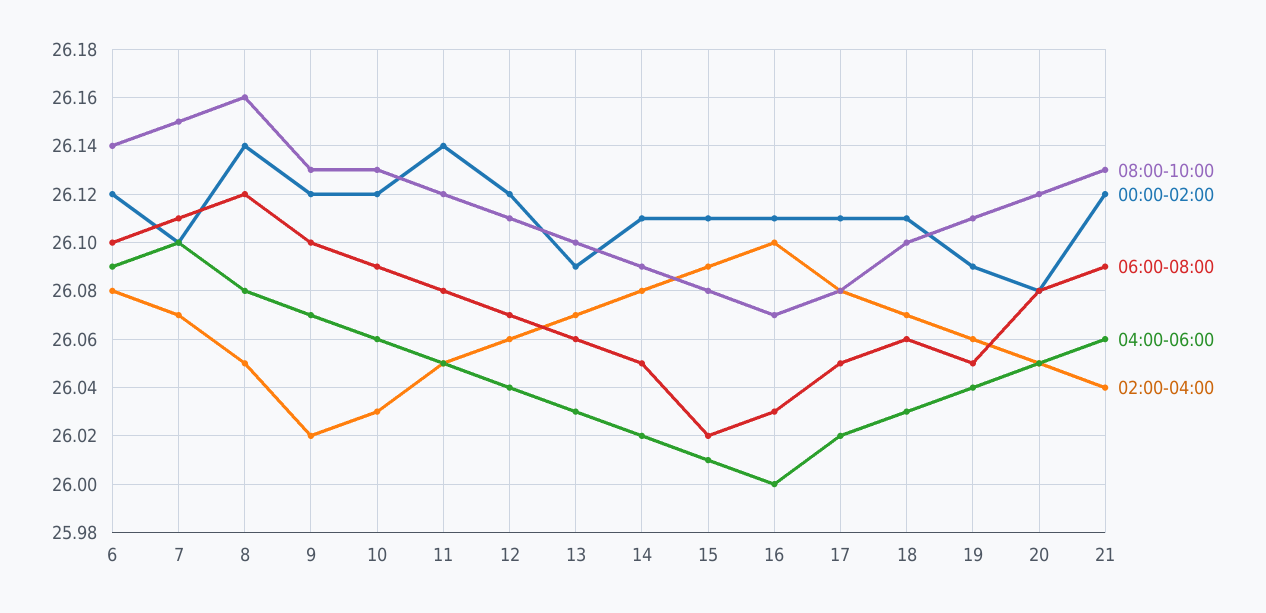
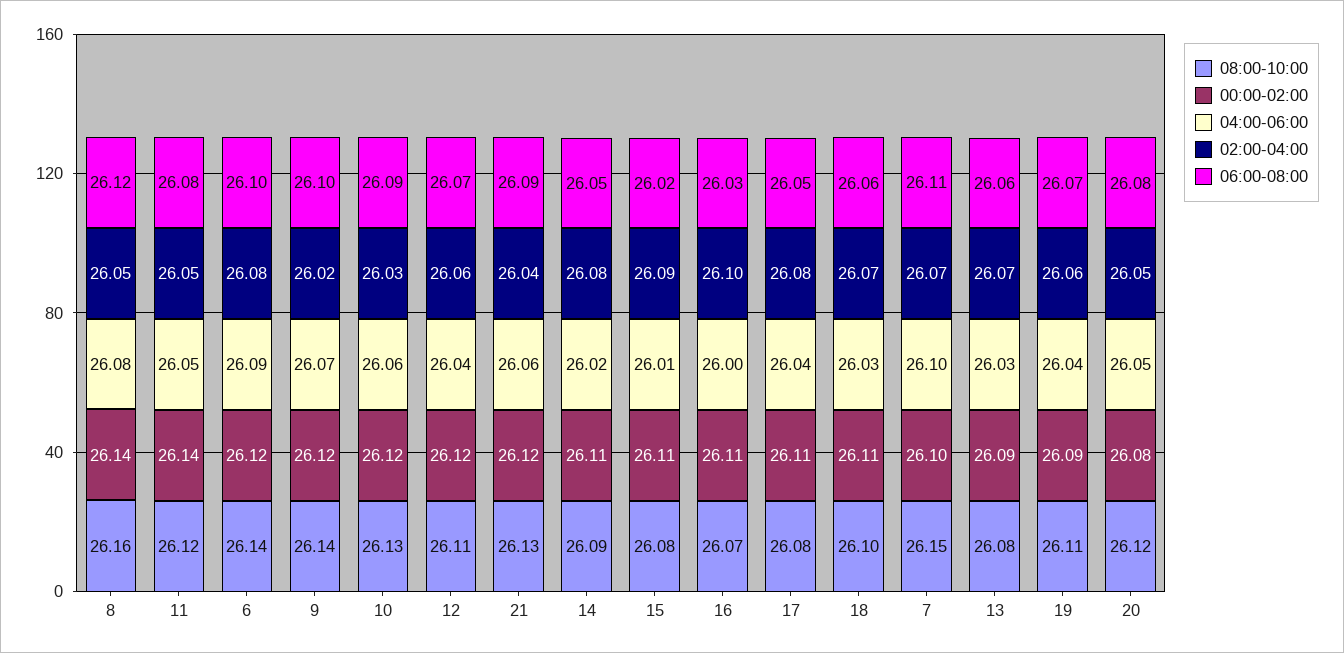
08:00-10:00, 9: 26.13 -> 26.14
08:00-10:00, 13: 26.1 -> 26.08
04:00-06:00, 17: 26.02 -> 26.04
06:00-08:00, 19: 26.05 -> 26.07

